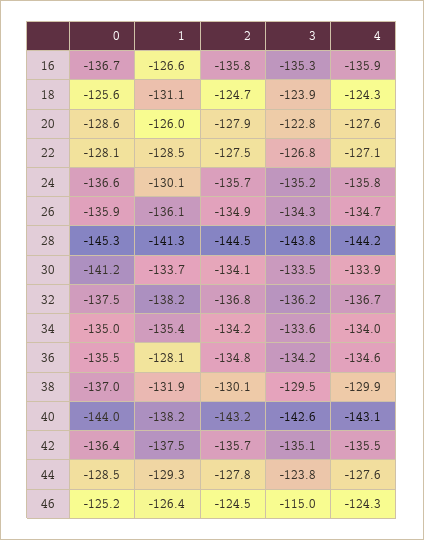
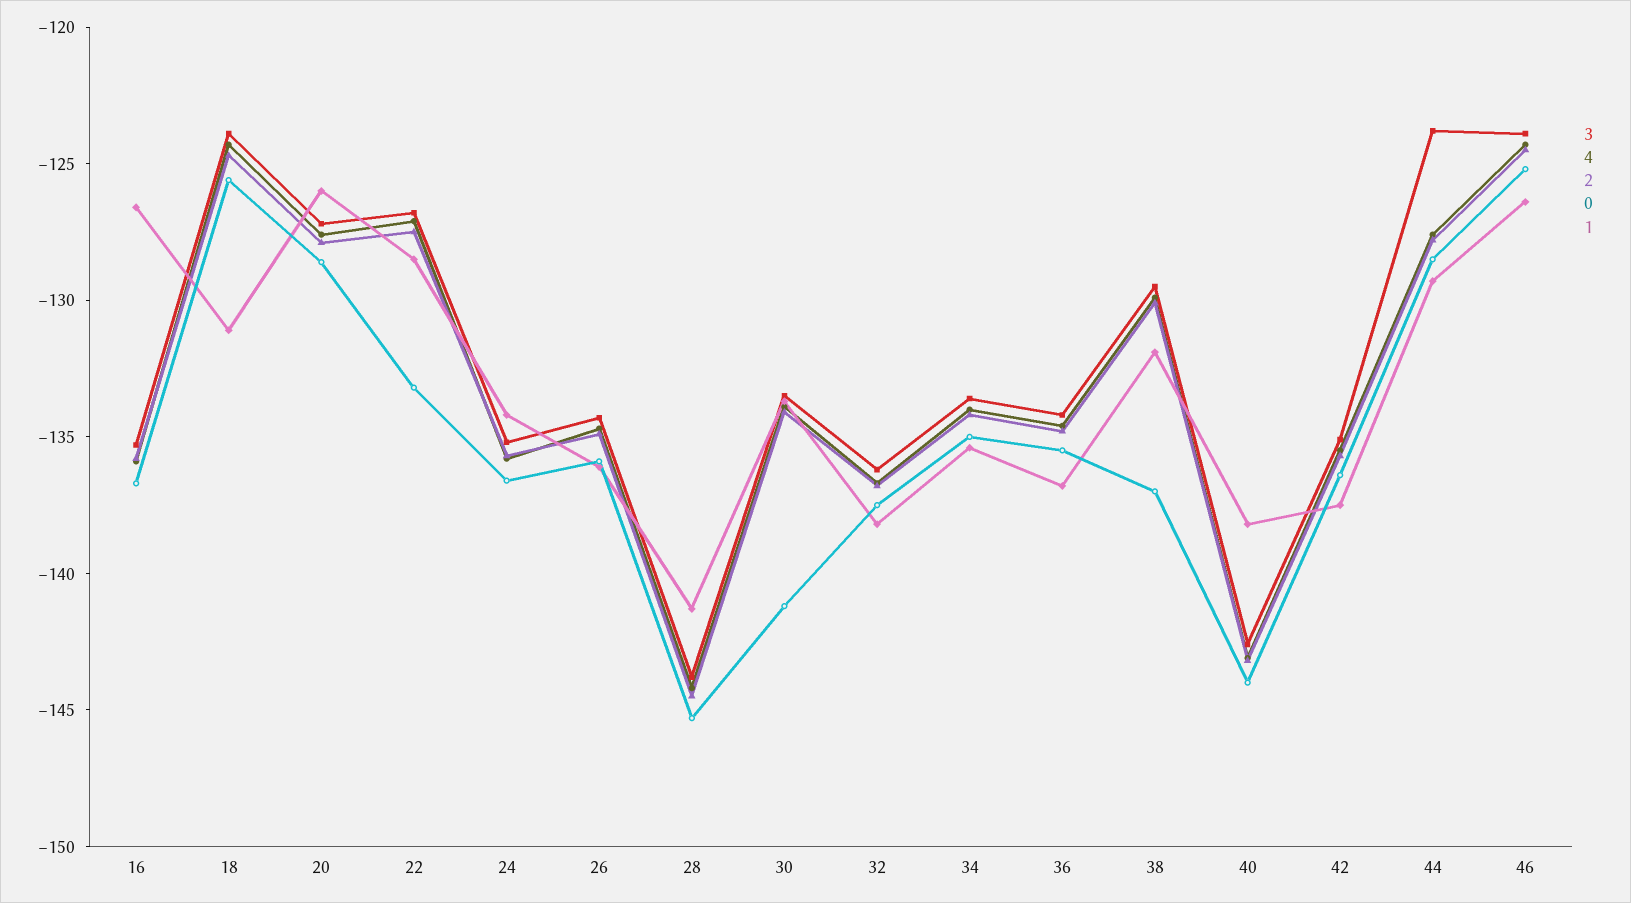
3, 20: -122.8 -> -127
0, 22: -128.1 -> -133
1, 24: -130.1 -> -134
1, 36: -128.1 -> -137
3, 46: -115 -> -124

